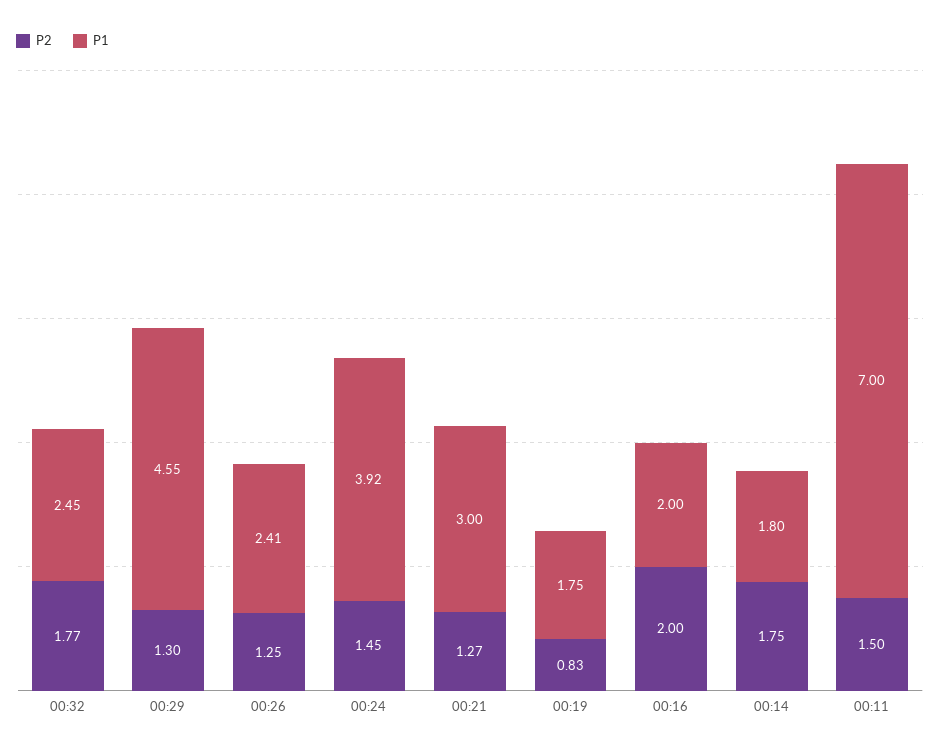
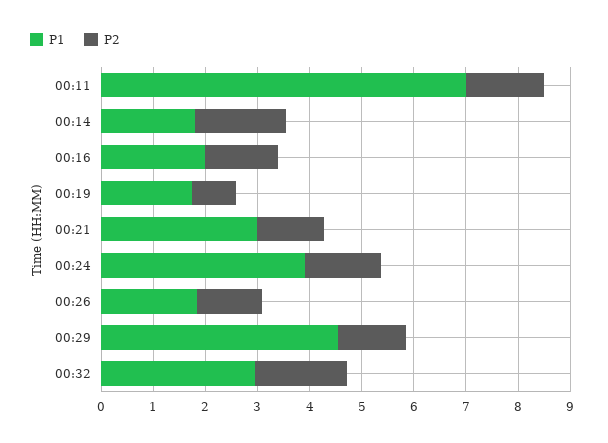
P1, 00:32: 2.45 -> 3
P1, 00:26: 2.41 -> 1.8
P2, 00:16: 2 -> 1.4

